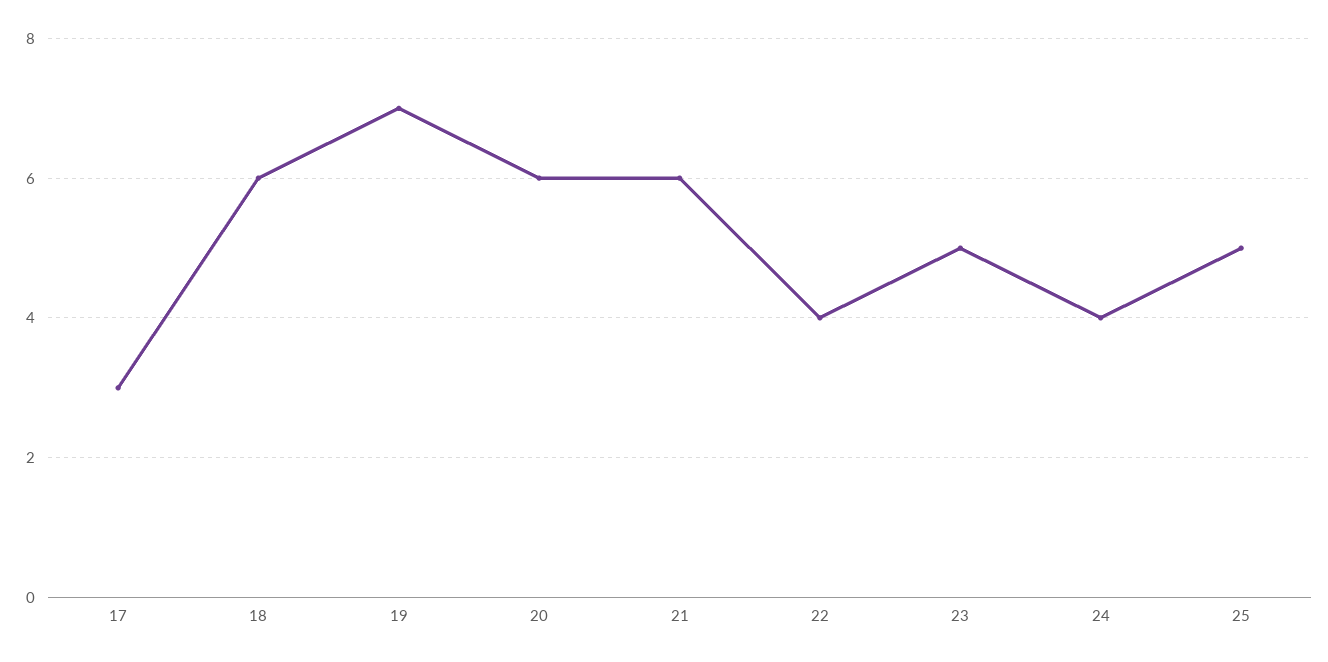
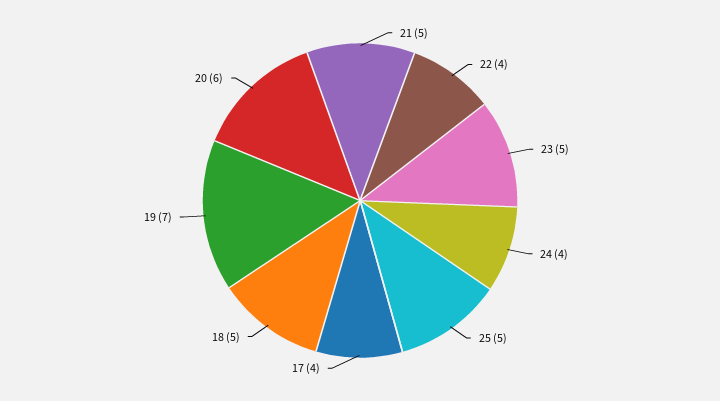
17: 3 -> 4
18: 6 -> 5
21: 6 -> 5

